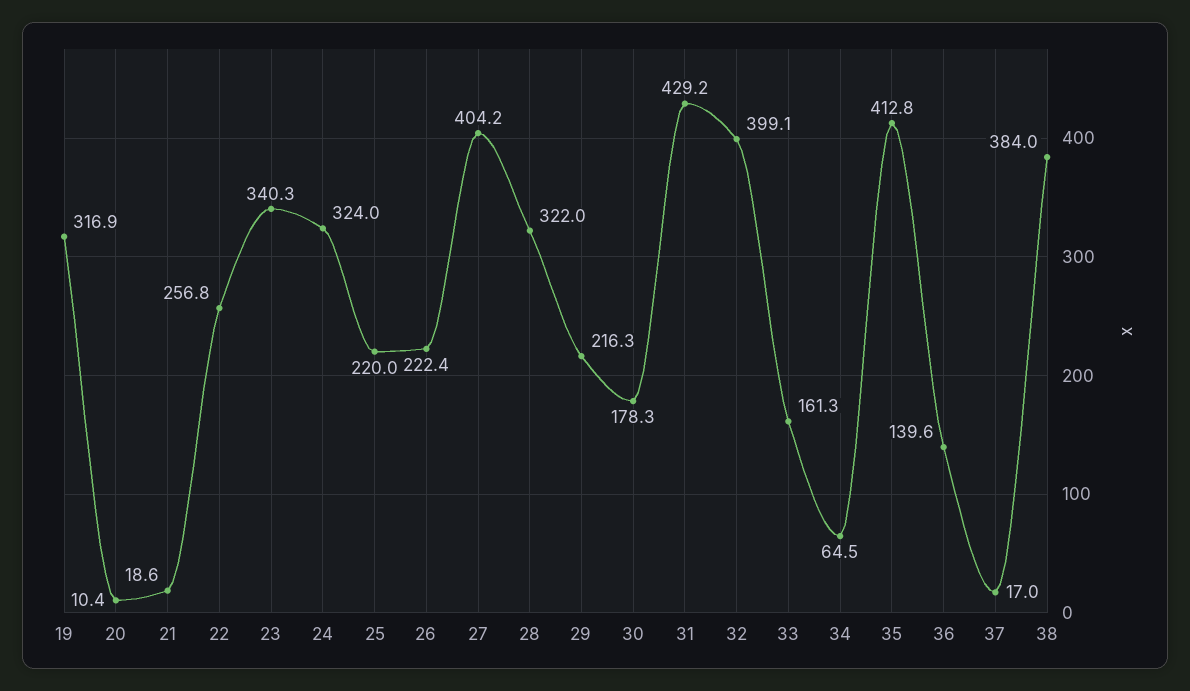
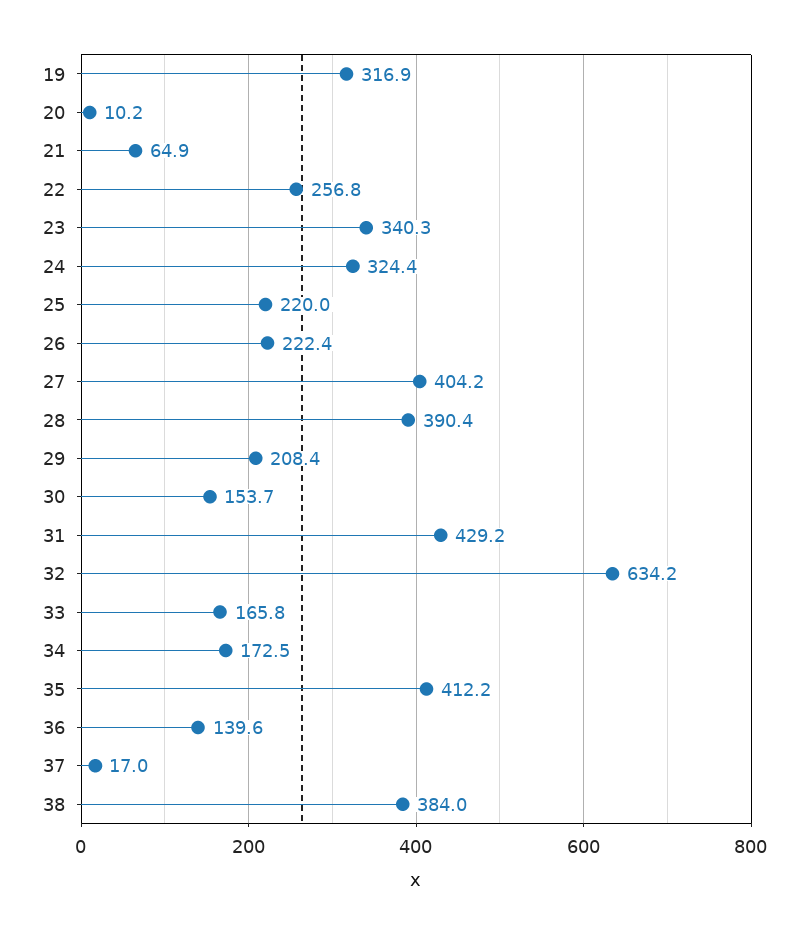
20: 10.4 -> 10.2
21: 18.6 -> 64.9
24: 324 -> 324.4
28: 322 -> 390.4
29: 216.3 -> 208.4
30: 178.3 -> 153.7
32: 399.1 -> 634.2
33: 161.3 -> 165.8
34: 64.5 -> 172.5
35: 412.8 -> 412.2

